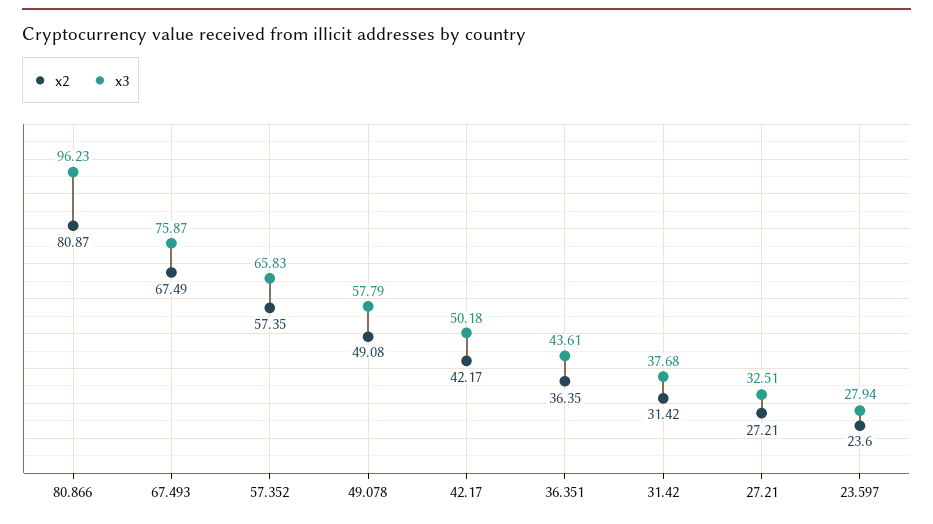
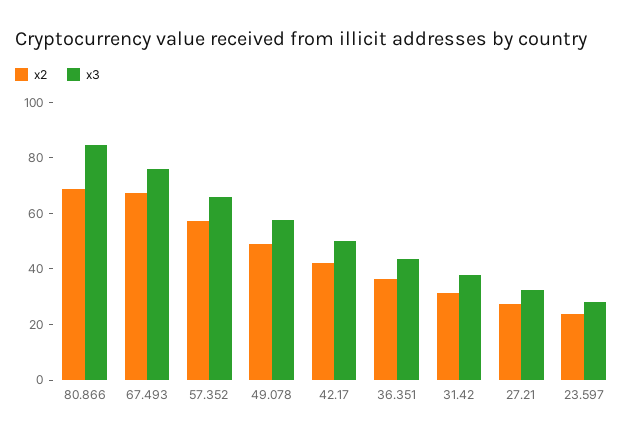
x2, 80.866: 80.87 -> 70
x3, 80.866: 96.23 -> 85

